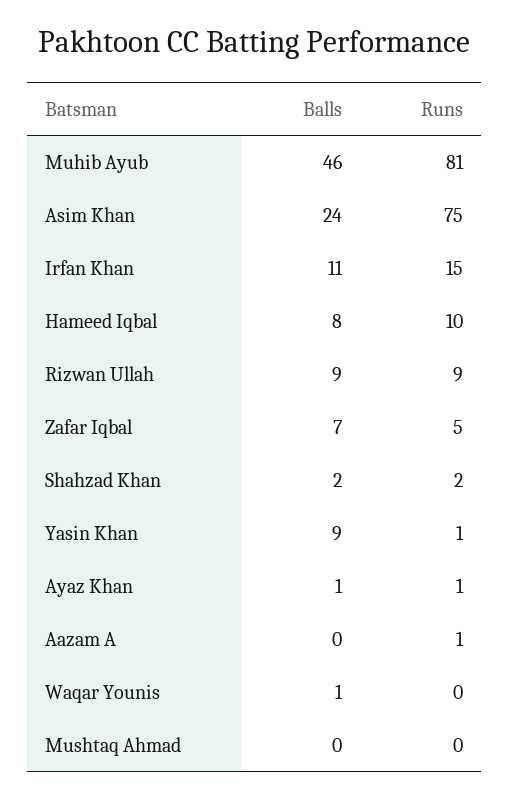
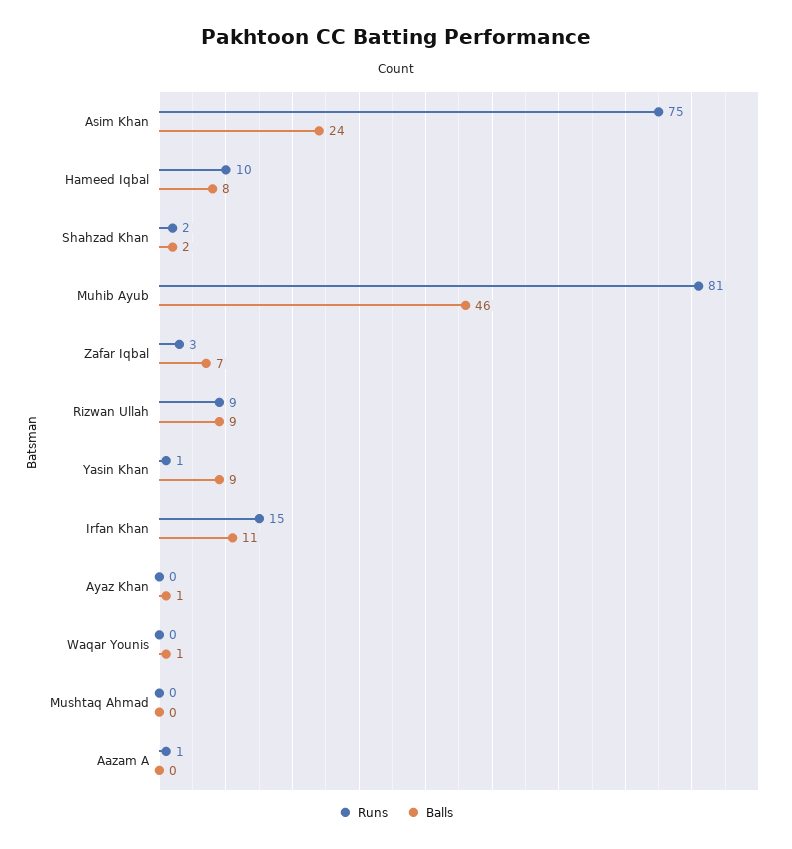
Runs, Zafar Iqbal: 5 -> 3
Runs, Ayaz Khan: 1 -> 0

